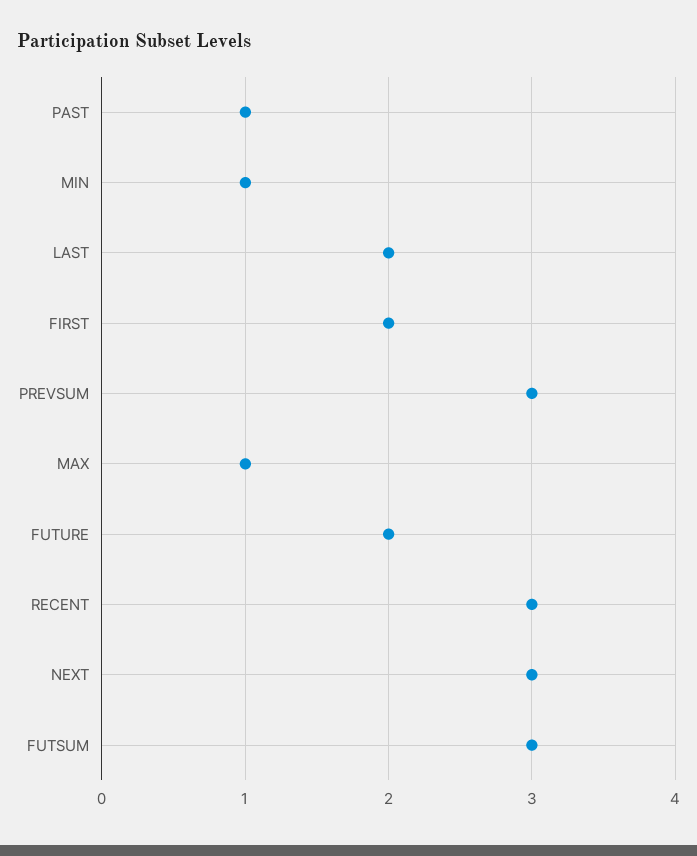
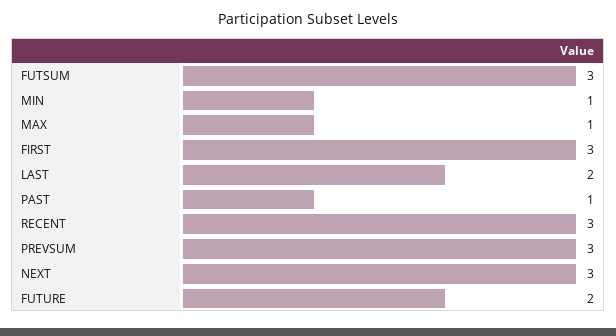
FIRST: 2 -> 3

